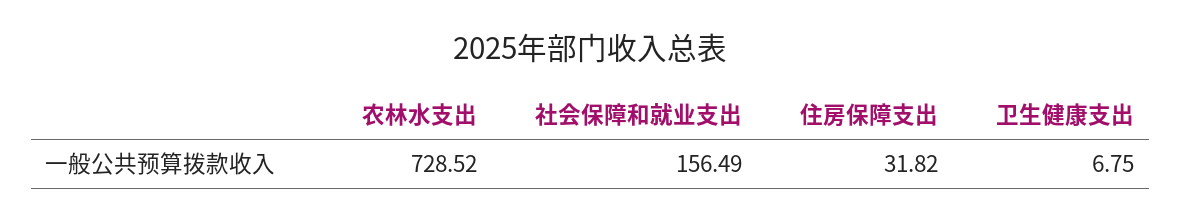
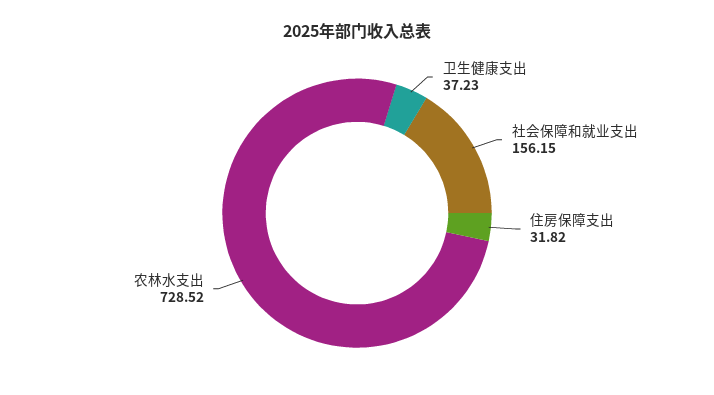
社会保障和就业支出: 156.49 -> 156.15
卫生健康支出: 6.75 -> 37.23

